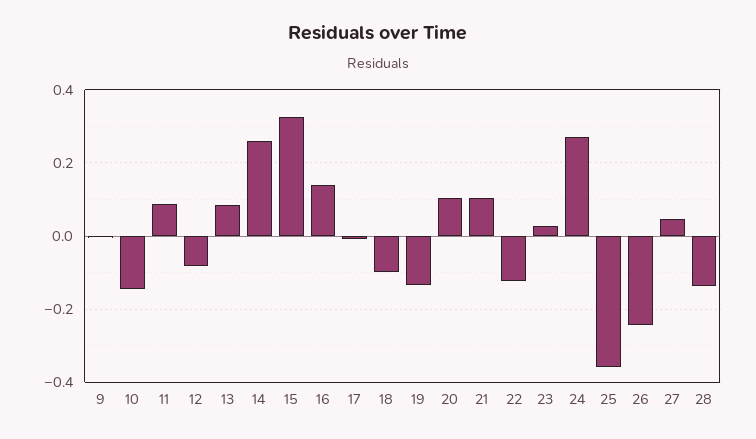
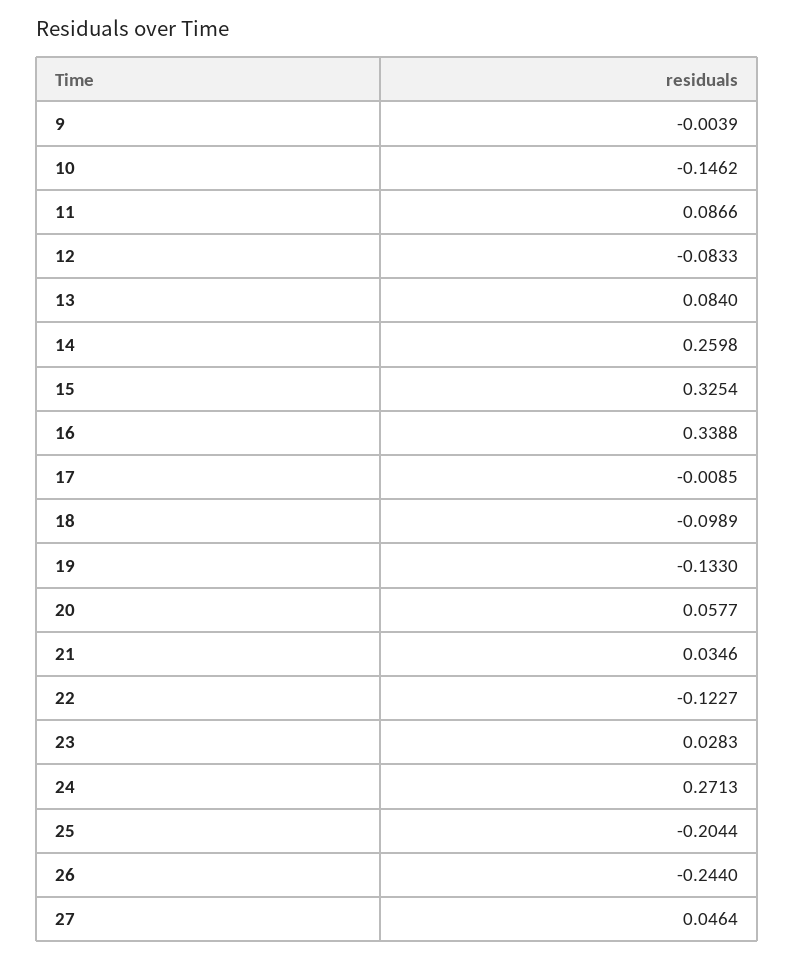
16: 0.14 -> 0.3388
20: 0.1 -> 0.0577
21: 0.1 -> 0.0346
25: -0.36 -> -0.2044
28: -0.14 -> none

